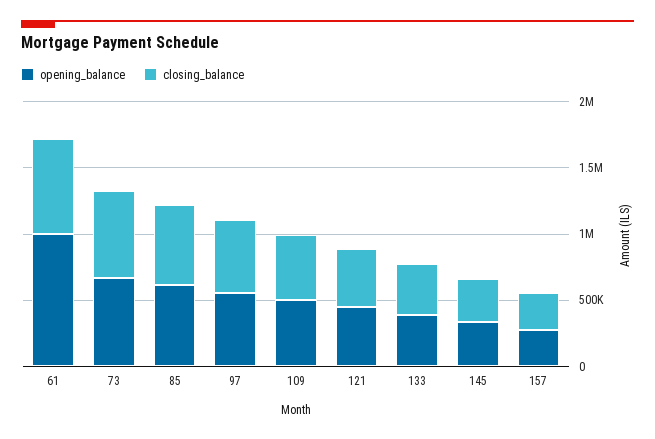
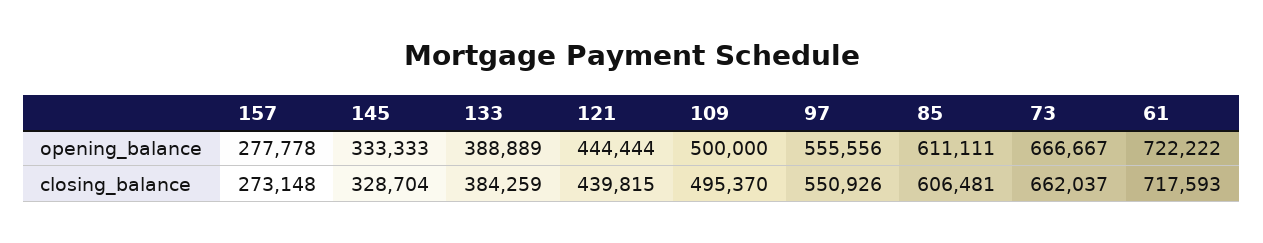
opening_balance, 61: 1000000 -> 722222

